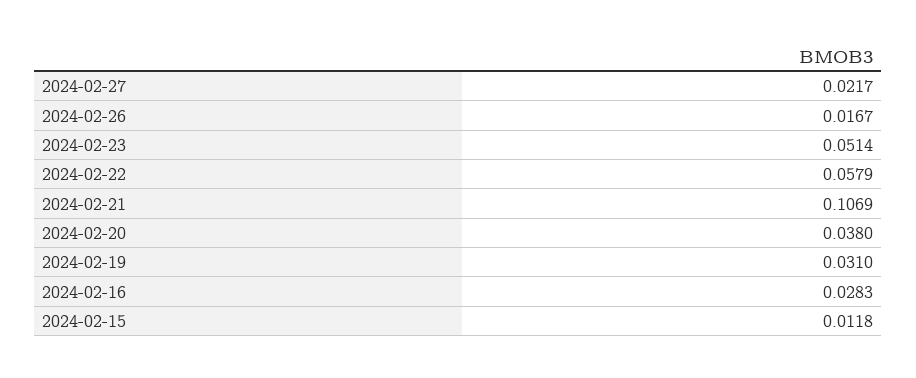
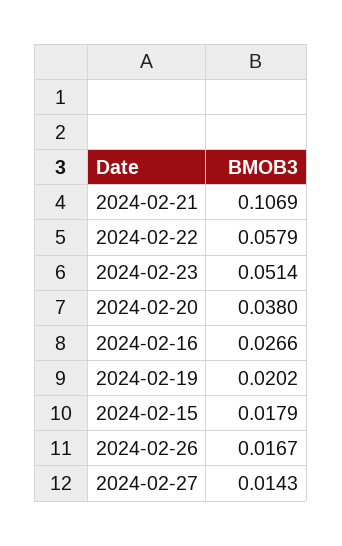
2024-02-27: 0.0217 -> 0.0143
2024-02-19: 0.031 -> 0.0202
2024-02-16: 0.0283 -> 0.0266
2024-02-15: 0.0118 -> 0.0179

